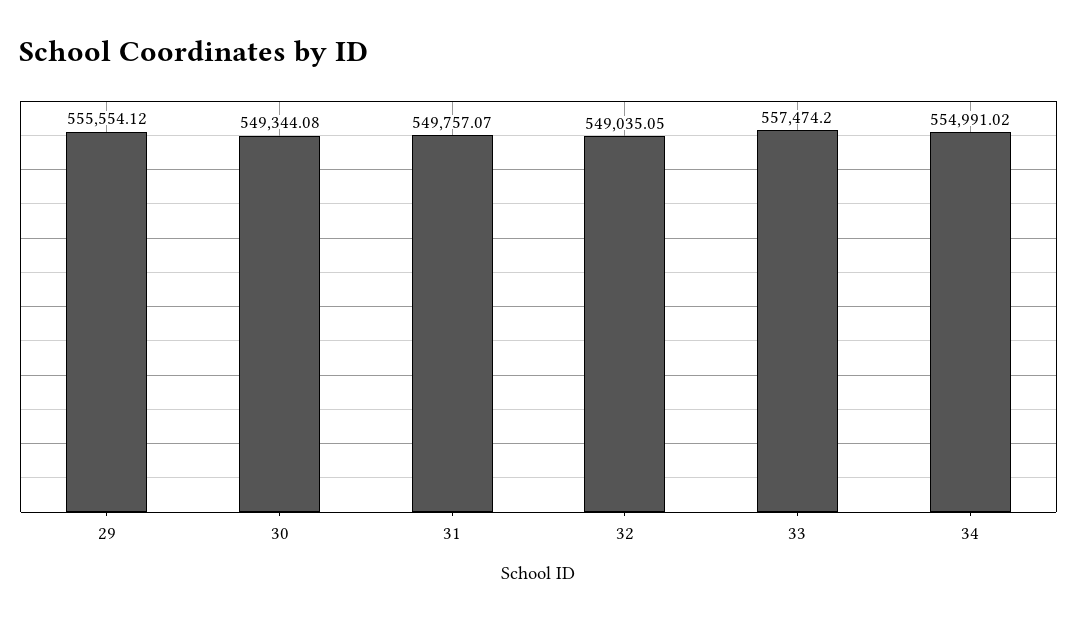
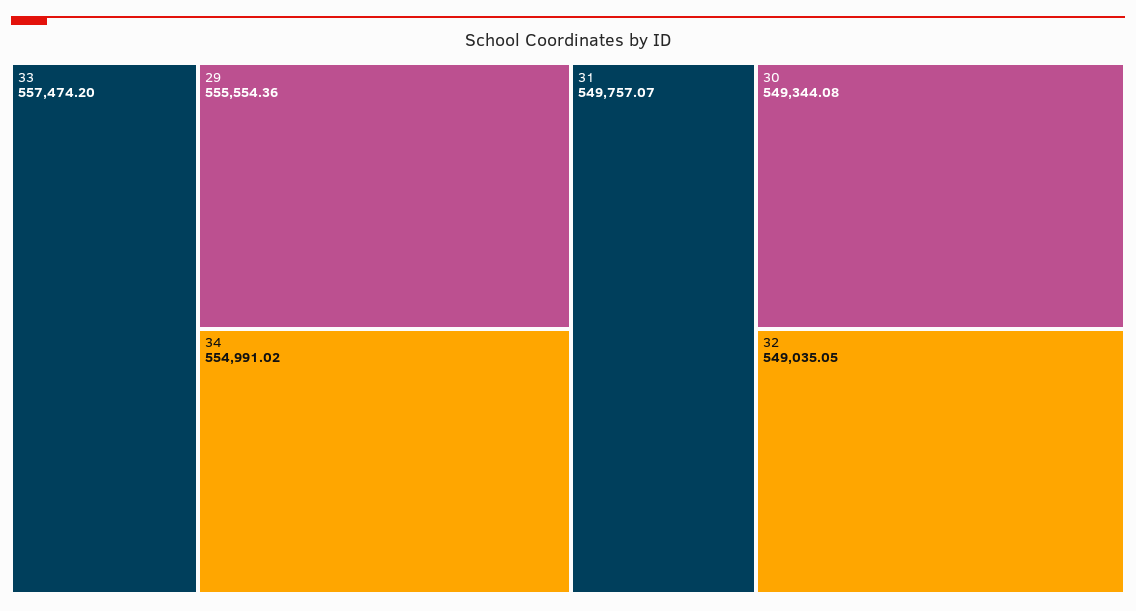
29: 555554.12 -> 555554.36

